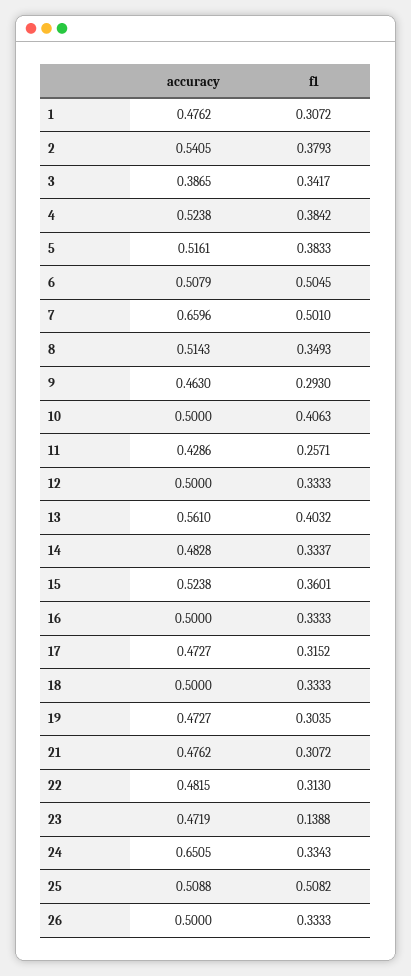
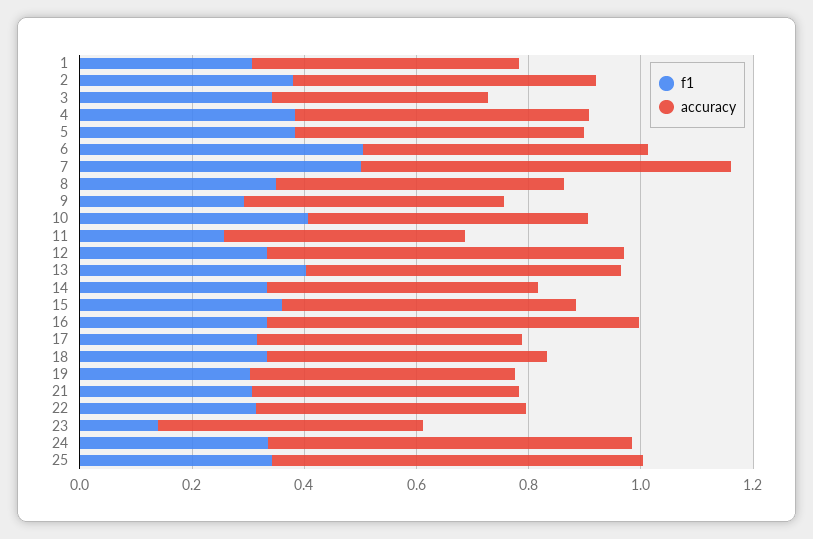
accuracy, 12: 0.5 -> 0.65
accuracy, 16: 0.5 -> 0.65
accuracy, 25: 0.5088 -> 0.65
f1, 25: 0.5082 -> 0.35
accuracy, 26: 0.5 -> none
f1, 26: 0.3333 -> none

